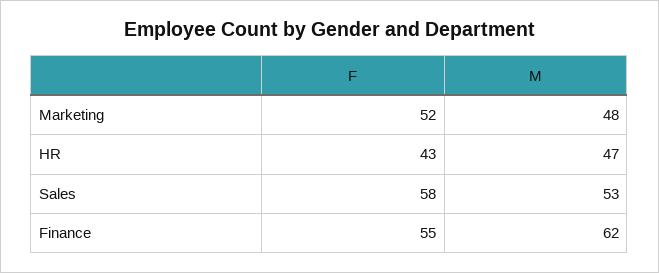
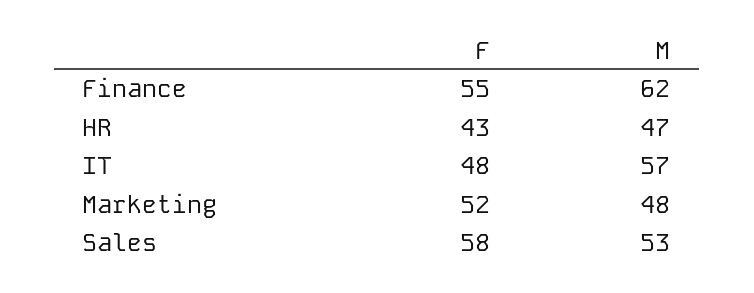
F, IT: none -> 48
M, IT: none -> 57

